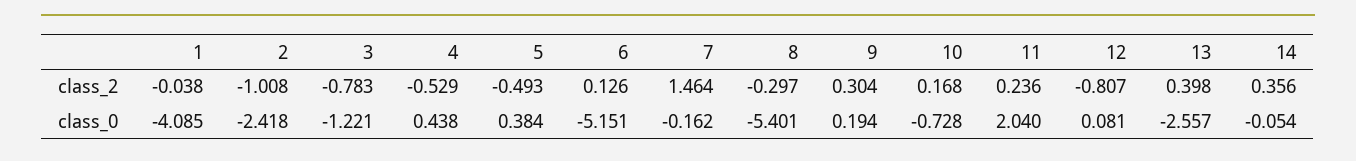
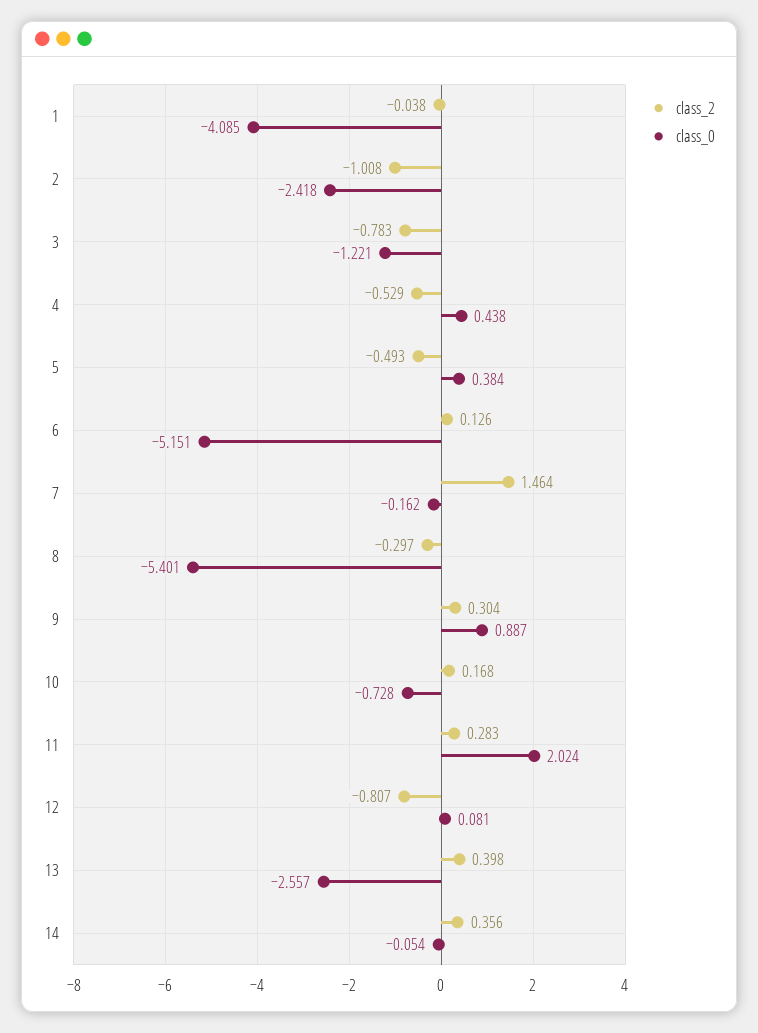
class_2, 11: 0.236 -> 0.283
class_0, 9: 0.194 -> 0.887
class_0, 11: 2.04 -> 2.024

